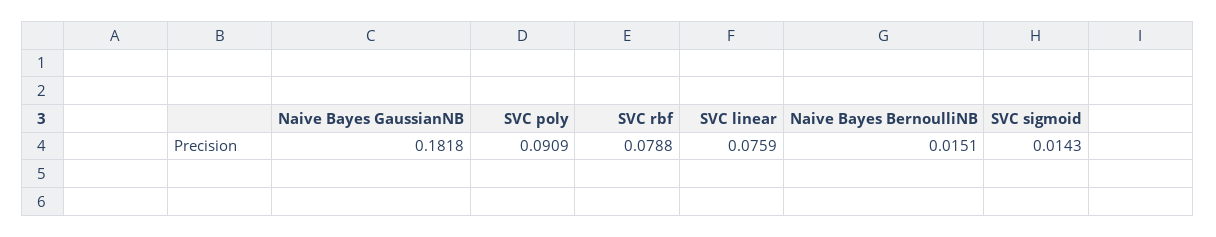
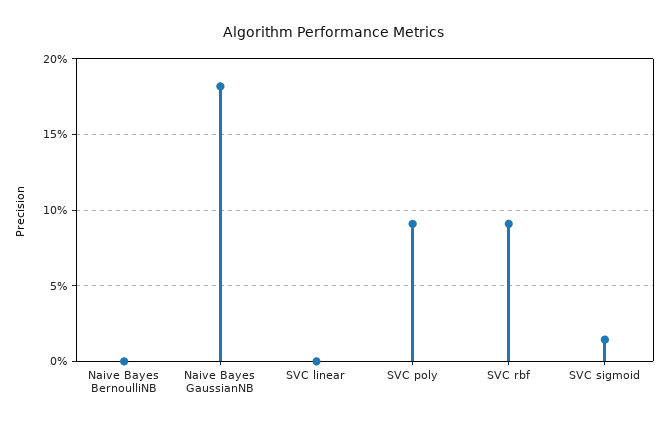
SVC rbf: 0.0788 -> 0.09
SVC linear: 0.0759 -> 0
Naive Bayes BernoulliNB: 0.0151 -> 0

